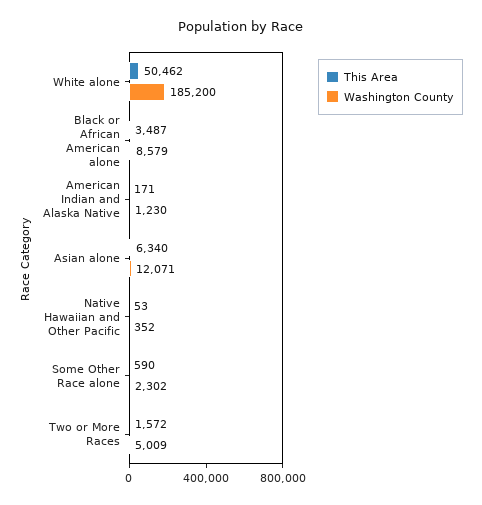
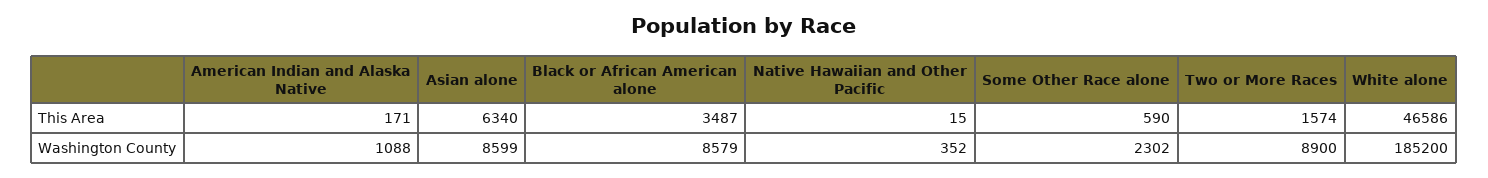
This Area, White alone: 50462 -> 46586
Washington County, American Indian and Alaska Native: 1230 -> 1088
Washington County, Asian alone: 12071 -> 8599
This Area, Native Hawaiian and Other Pacific: 53 -> 15
This Area, Two or More Races: 1572 -> 1574
Washington County, Two or More Races: 5009 -> 8900

